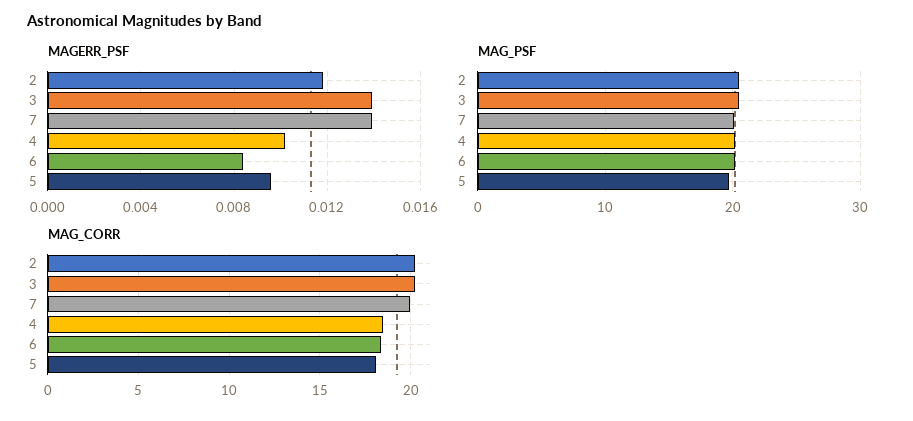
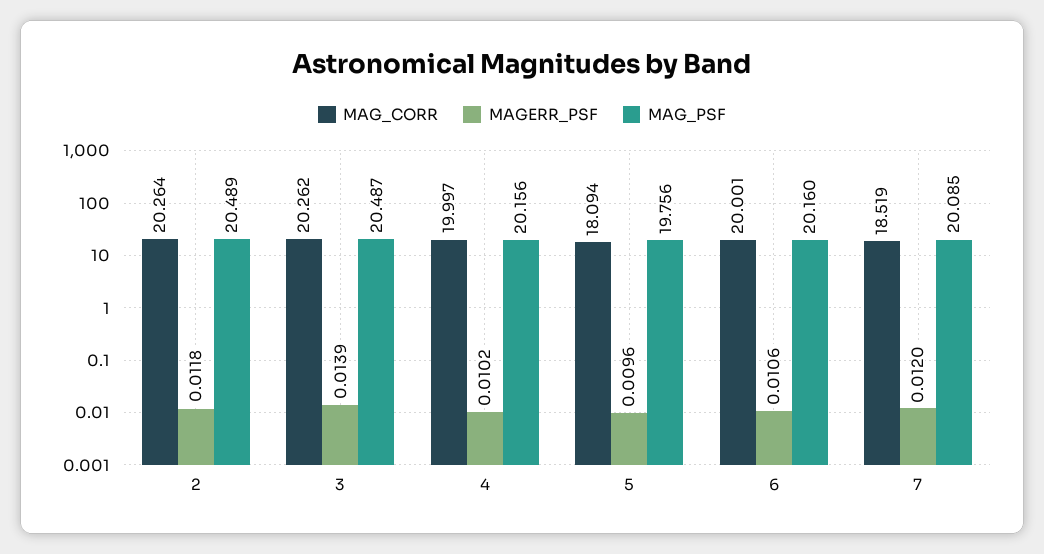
MAGERR_PSF, 7: 0.014 -> 0.012
MAGERR_PSF, 6: 0.0085 -> 0.0106
MAG_CORR, 7: 20 -> 18.519
MAG_CORR, 4: 18.5 -> 19.997
MAG_CORR, 6: 18.5 -> 20.001

